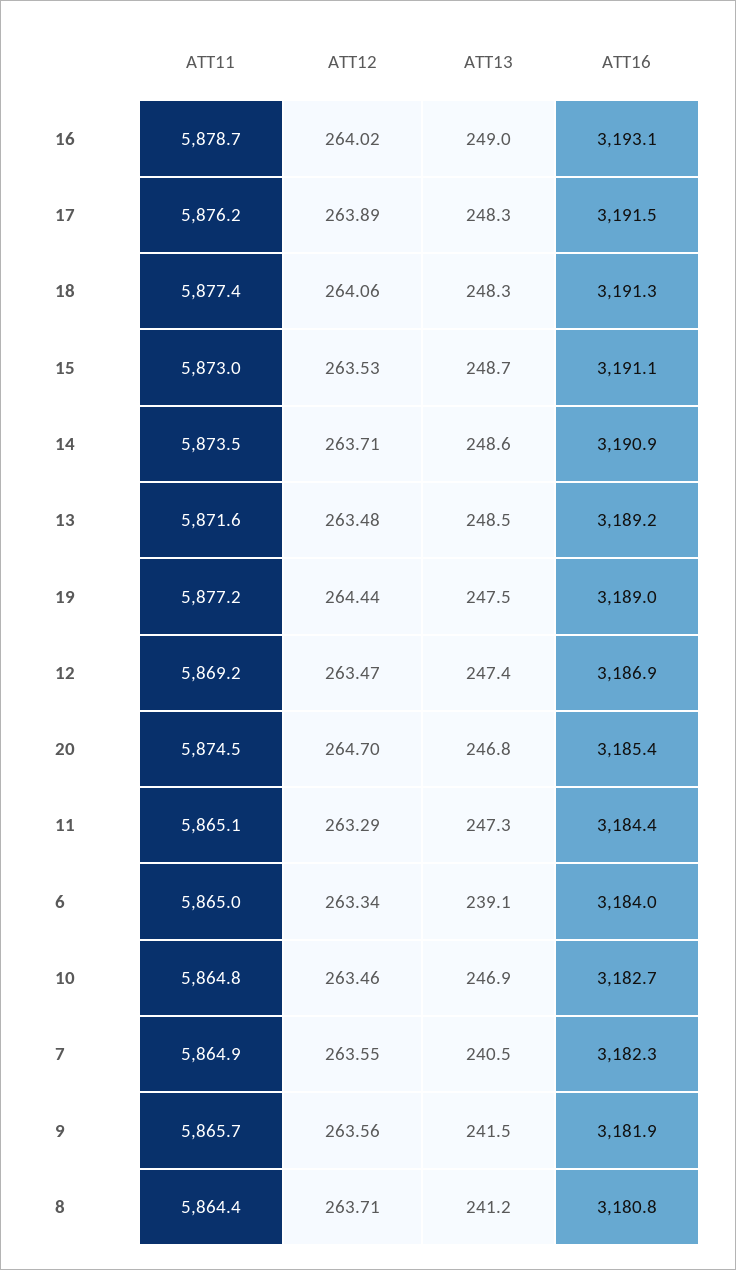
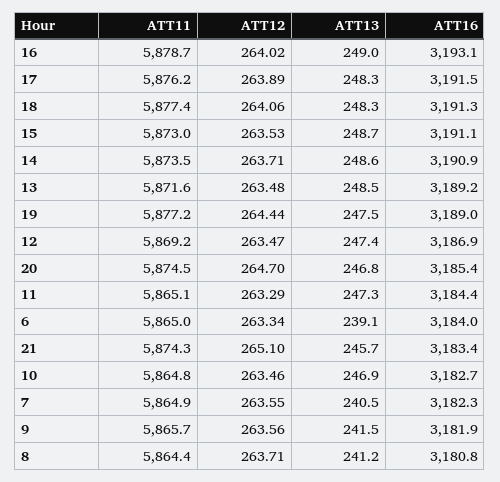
ATT11, 21: none -> 5874.3
ATT12, 21: none -> 265.1
ATT13, 21: none -> 245.7
ATT16, 21: none -> 3183.4

